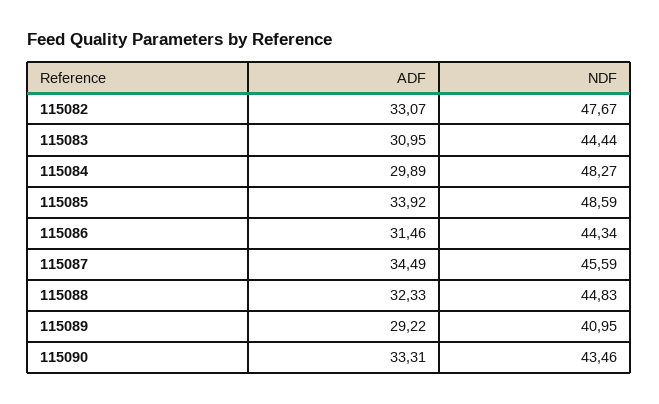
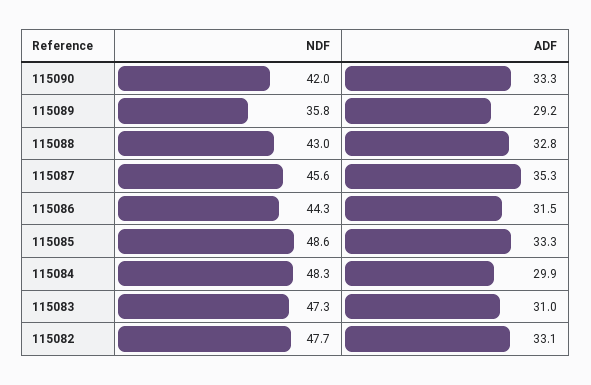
NDF, 115083: 44.44 -> 47.3
ADF, 115085: 33.92 -> 33.3
ADF, 115087: 34.49 -> 35.3
ADF, 115088: 32.33 -> 32.8
NDF, 115088: 44.83 -> 43
NDF, 115089: 40.95 -> 35.8
NDF, 115090: 43.46 -> 42

